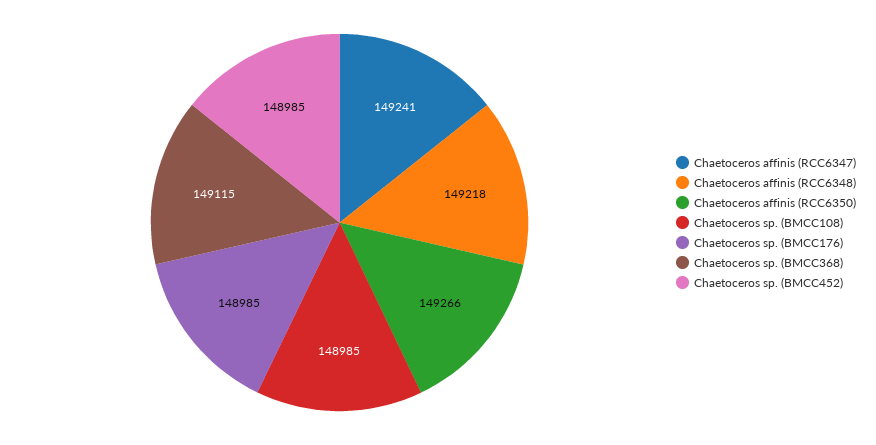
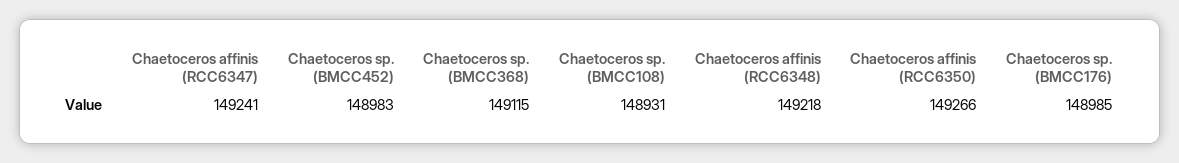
Chaetoceros sp. (BMCC108): 148985 -> 148931
Chaetoceros sp. (BMCC452): 148985 -> 148983

